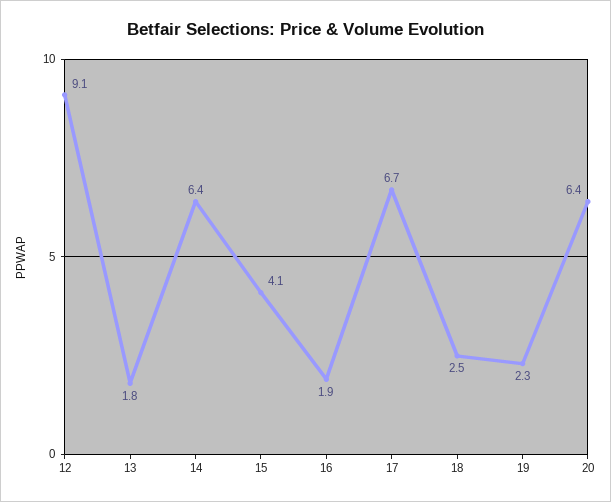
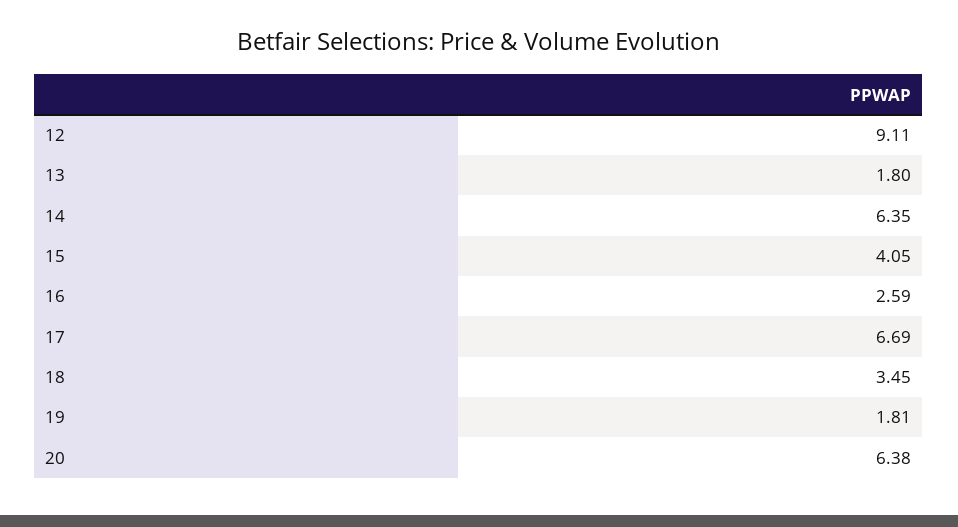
16: 1.9 -> 2.59
18: 2.5 -> 3.45
19: 2.3 -> 1.81

